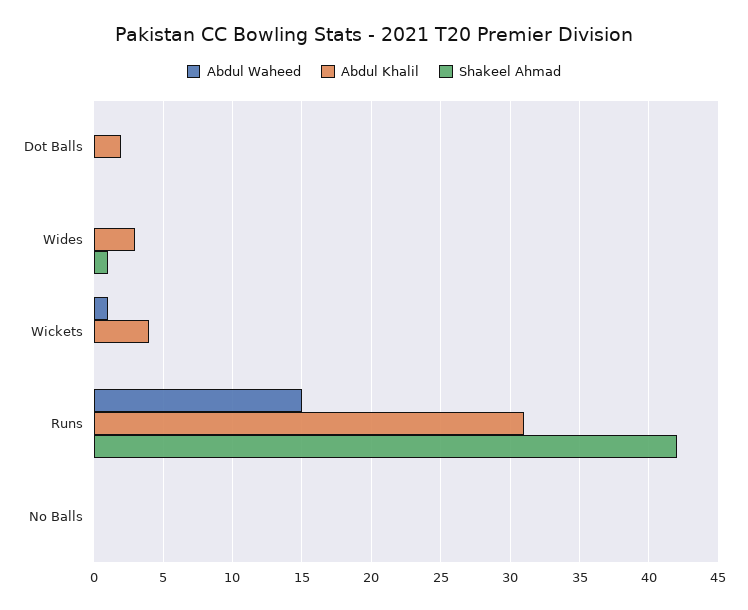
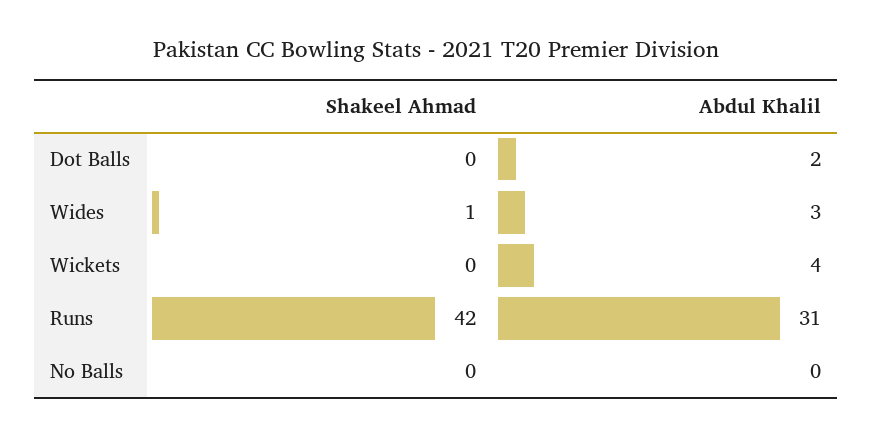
Abdul Waheed, Dot Balls: 0 -> none
Abdul Waheed, Wides: 0 -> none
Abdul Waheed, Wickets: 1 -> none
Abdul Waheed, Runs: 15 -> none
Abdul Waheed, No Balls: 0 -> none

